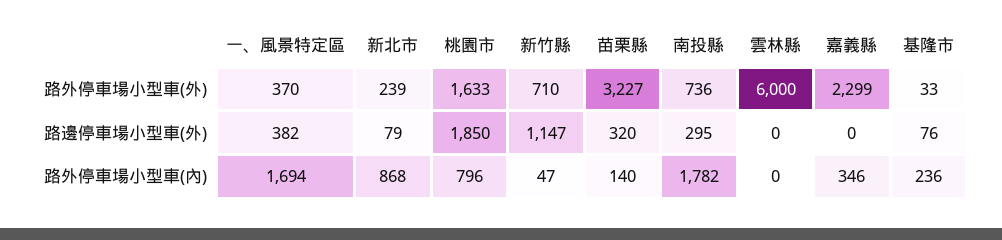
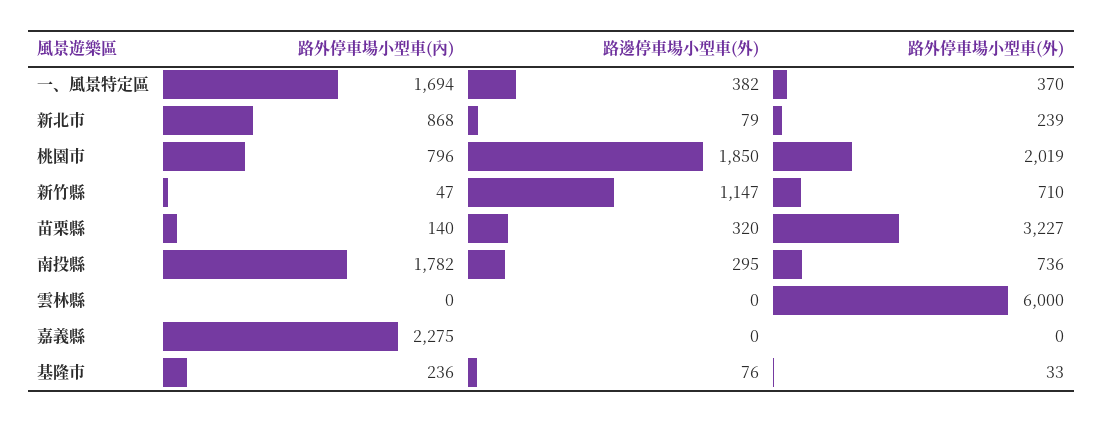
桃園市, 路外停車場小型車(外): 1633 -> 2019
嘉義縣, 路外停車場小型車(外): 2299 -> 0
嘉義縣, 路外停車場小型車(內): 346 -> 2275

